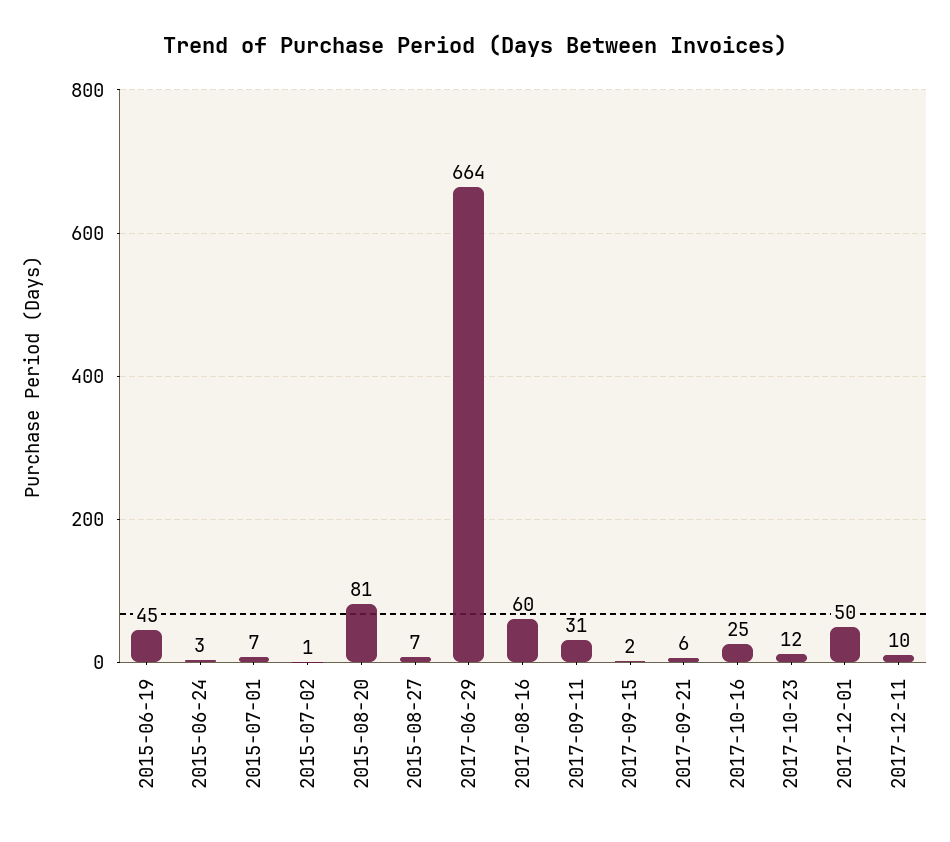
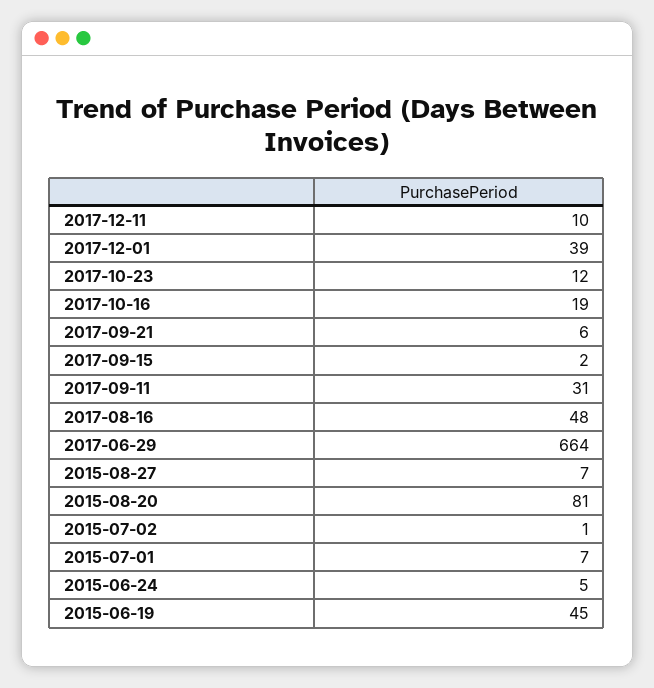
2015-06-24: 3 -> 5
2017-08-16: 60 -> 48
2017-10-16: 25 -> 19
2017-12-01: 50 -> 39

